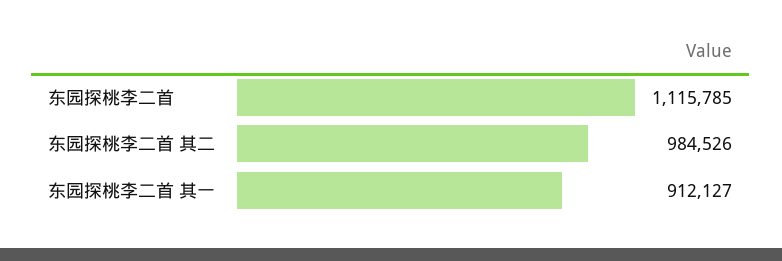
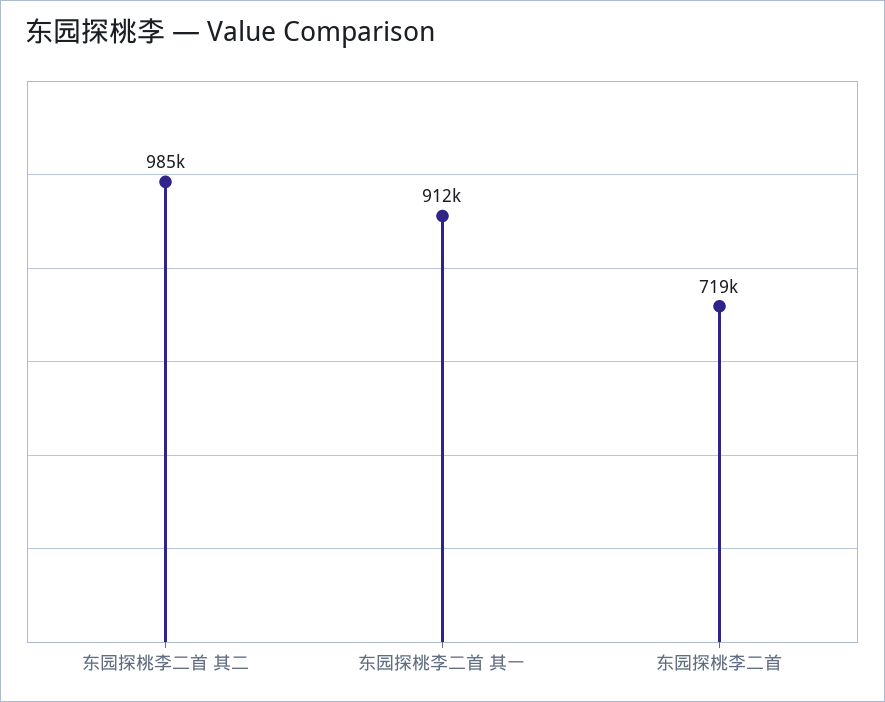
东园探桃李二首: 1115785 -> 719000

